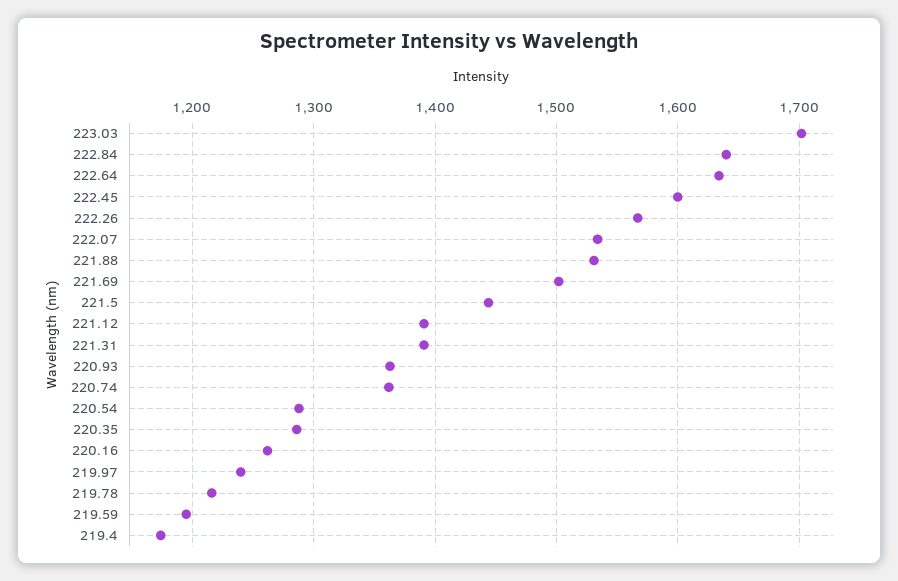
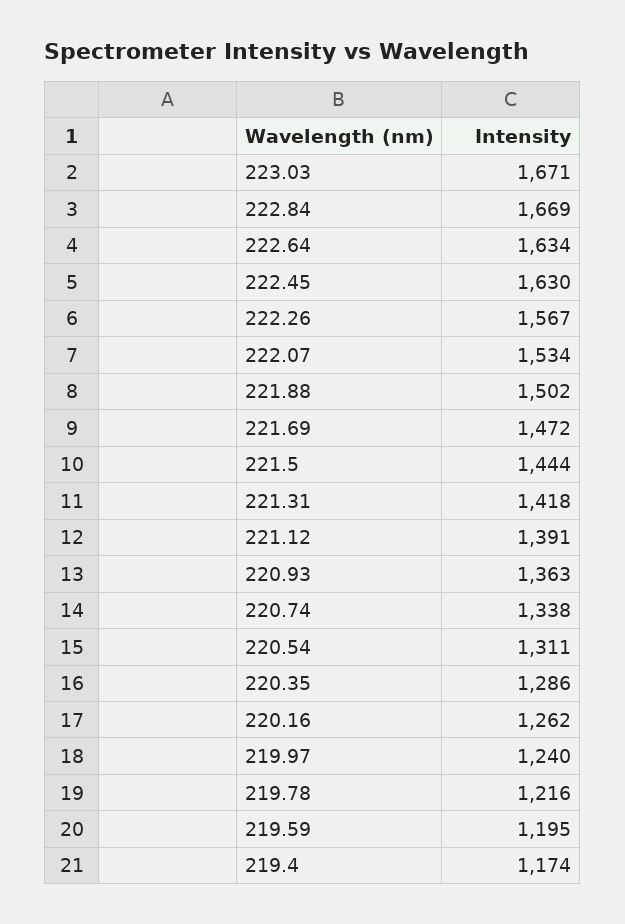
223.03: 1700 -> 1671
222.84: 1640 -> 1669
222.45: 1600 -> 1630
221.88: 1530 -> 1502
221.69: 1500 -> 1472
221.31: 1390 -> 1418
220.74: 1360 -> 1338
220.54: 1290 -> 1311

